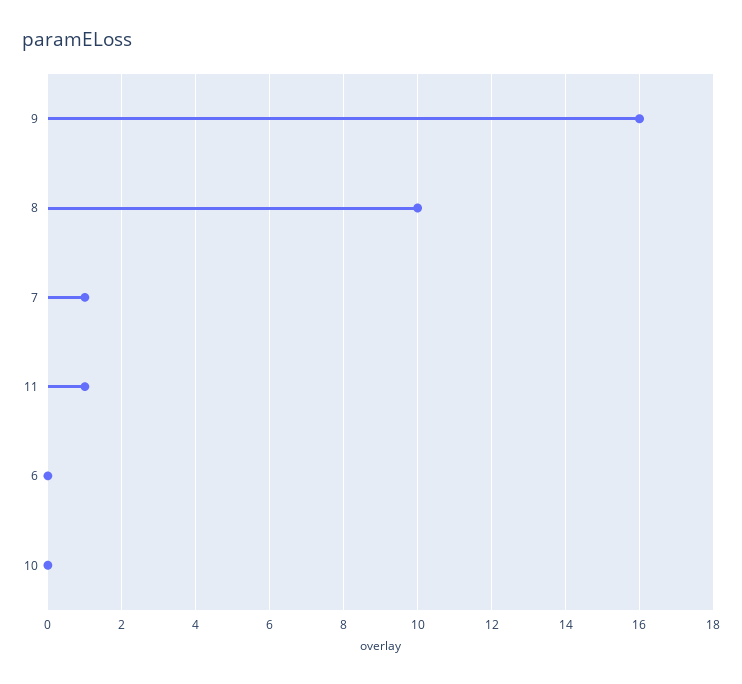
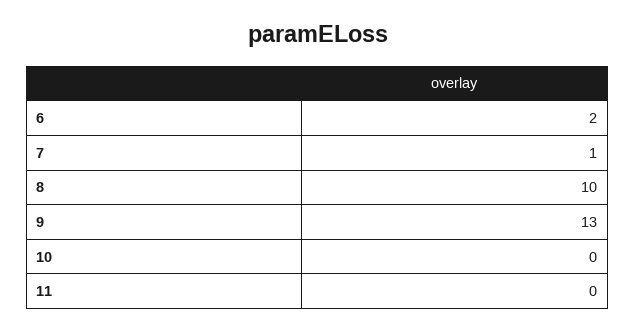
9: 16 -> 13
11: 1 -> 0
6: 0 -> 2

